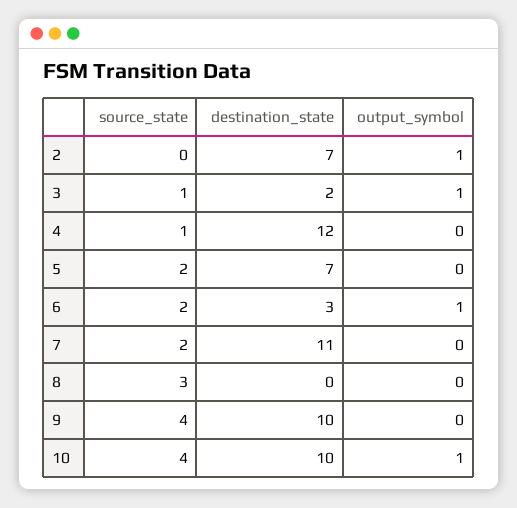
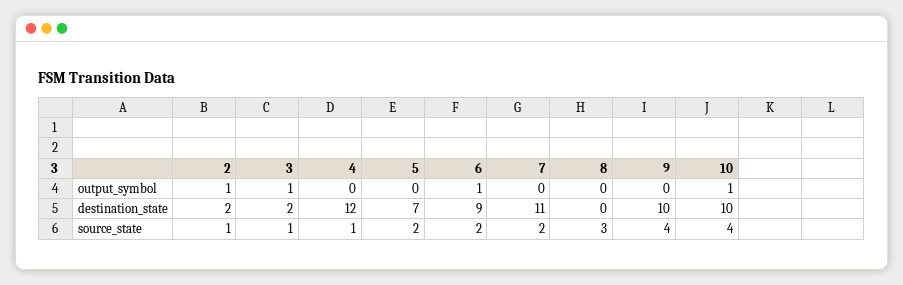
source_state, 2: 0 -> 1
destination_state, 2: 7 -> 2
destination_state, 6: 3 -> 9

